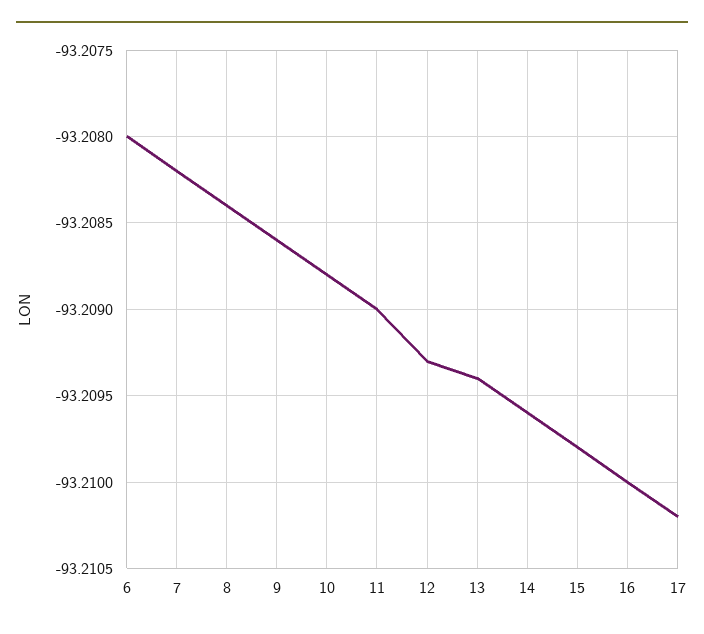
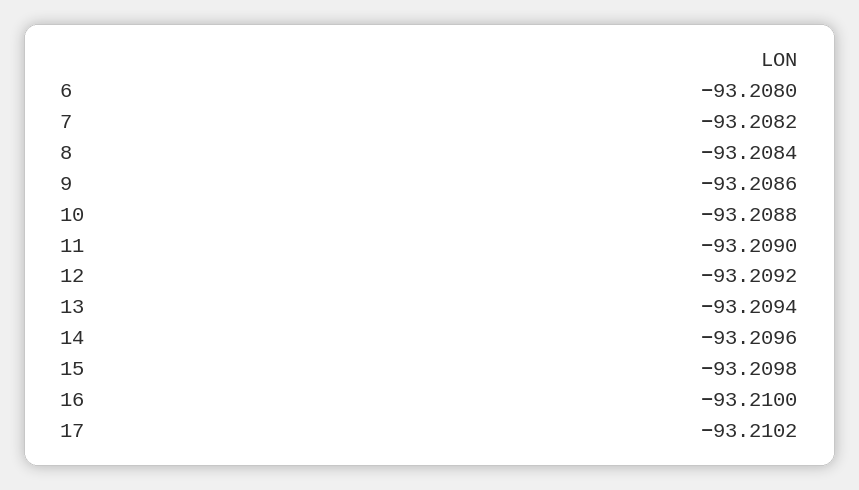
12: -93.2093 -> -93.2092

